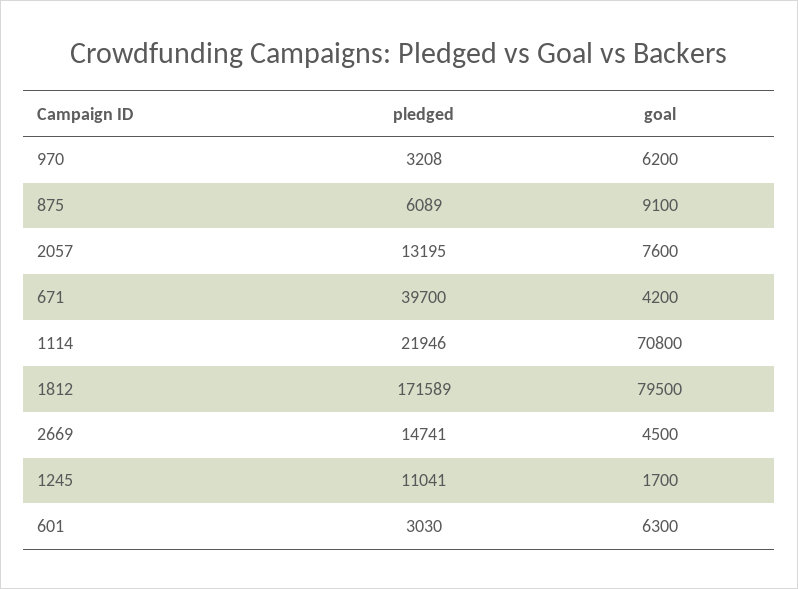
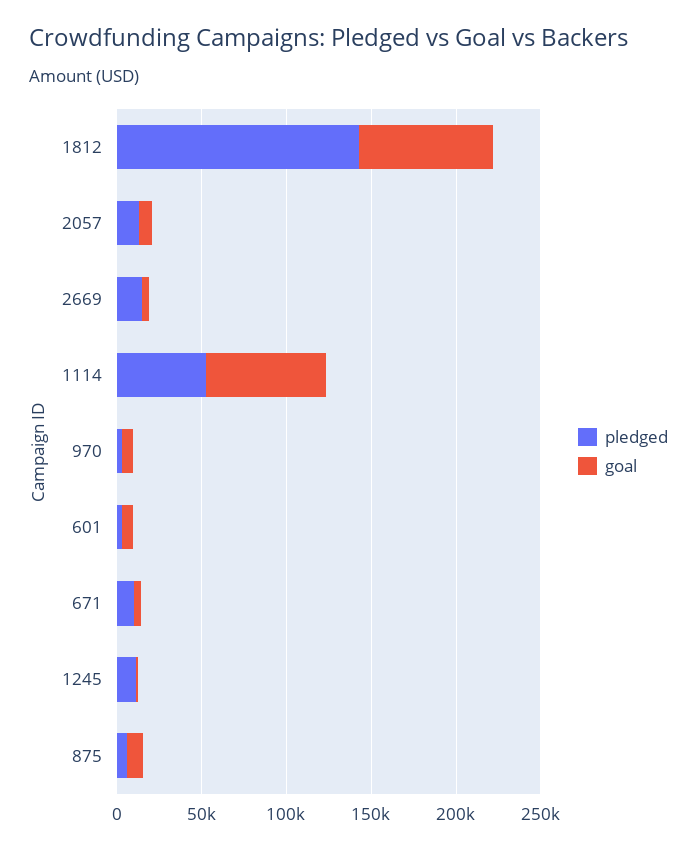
pledged, 671: 39700 -> 10000
pledged, 1114: 21946 -> 50000
pledged, 1812: 171589 -> 140000

